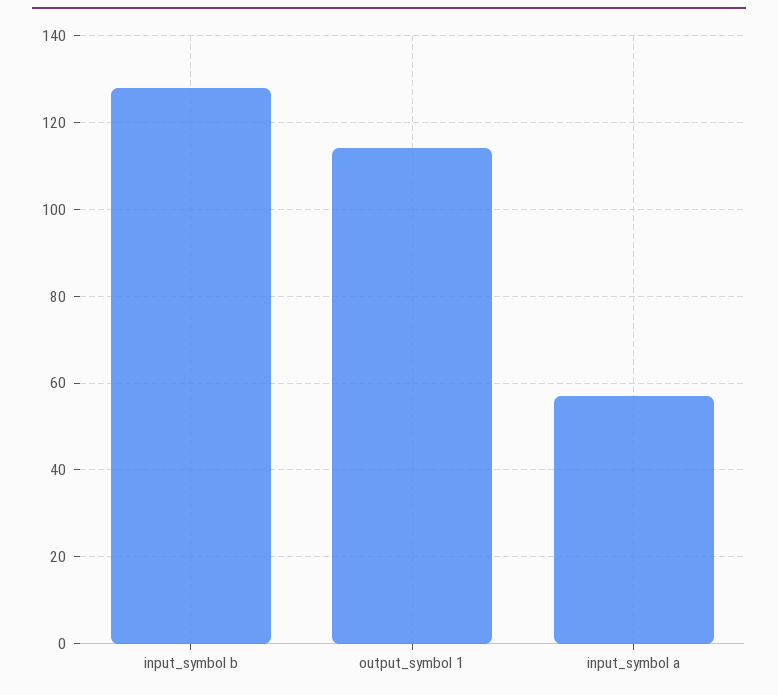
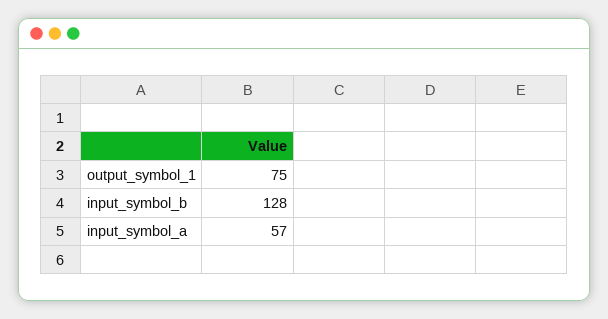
output_symbol 1: 115 -> 75

